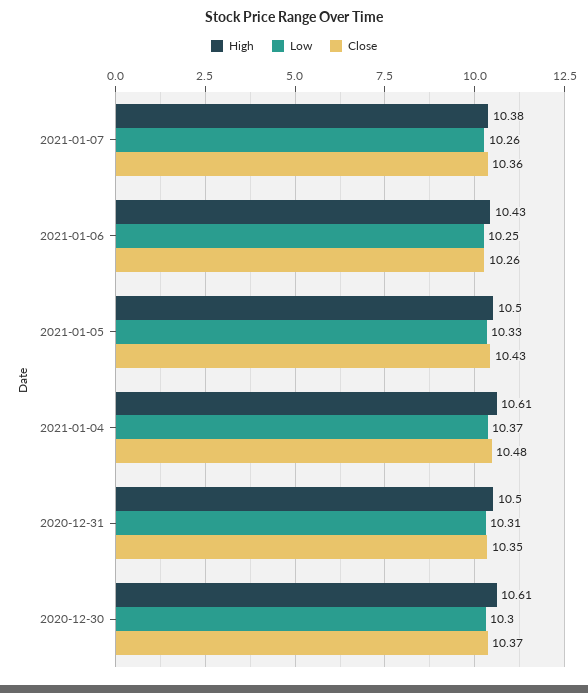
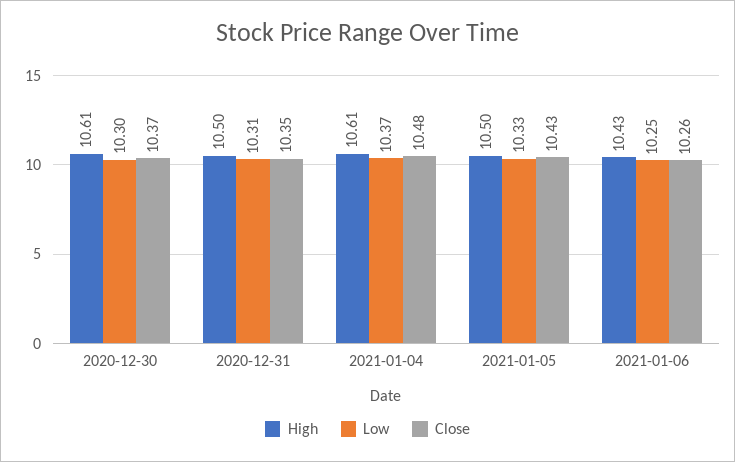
High, 2021-01-07: 10.38 -> none
Low, 2021-01-07: 10.26 -> none
Close, 2021-01-07: 10.36 -> none

